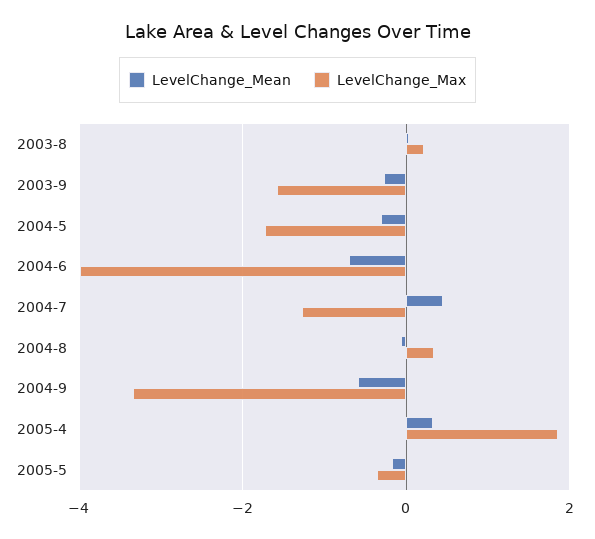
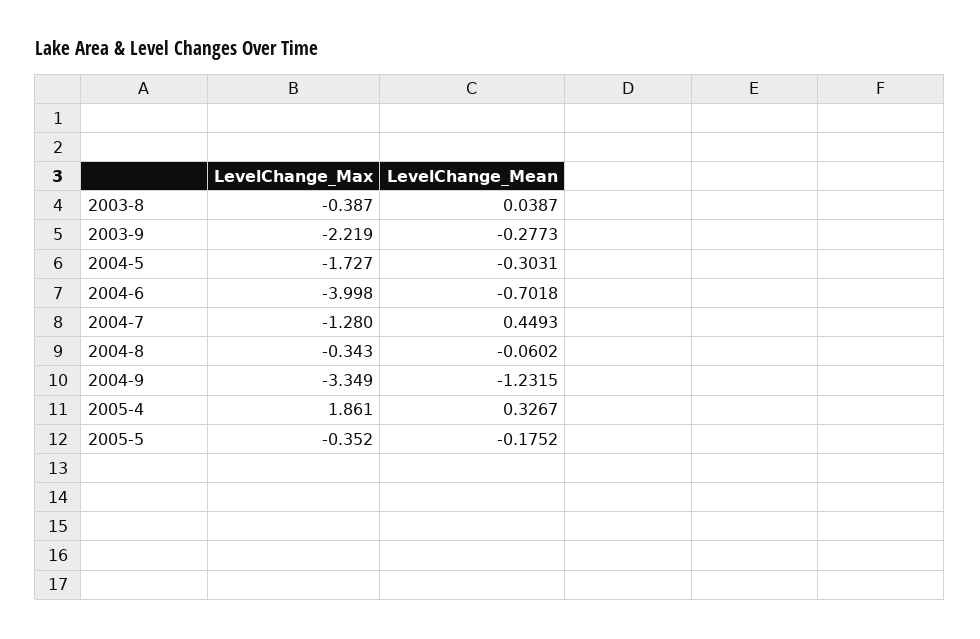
LevelChange_Max, 2003-8: 0.2 -> -0.387
LevelChange_Max, 2003-9: -1.6 -> -2.219
LevelChange_Max, 2004-8: 0.4 -> -0.343
LevelChange_Mean, 2004-9: -0.6 -> -1.2315

